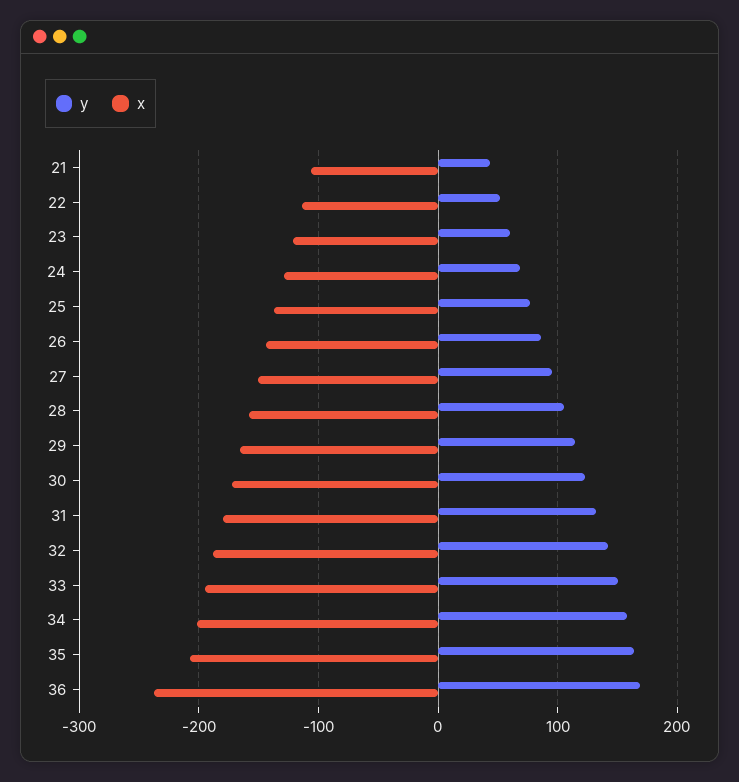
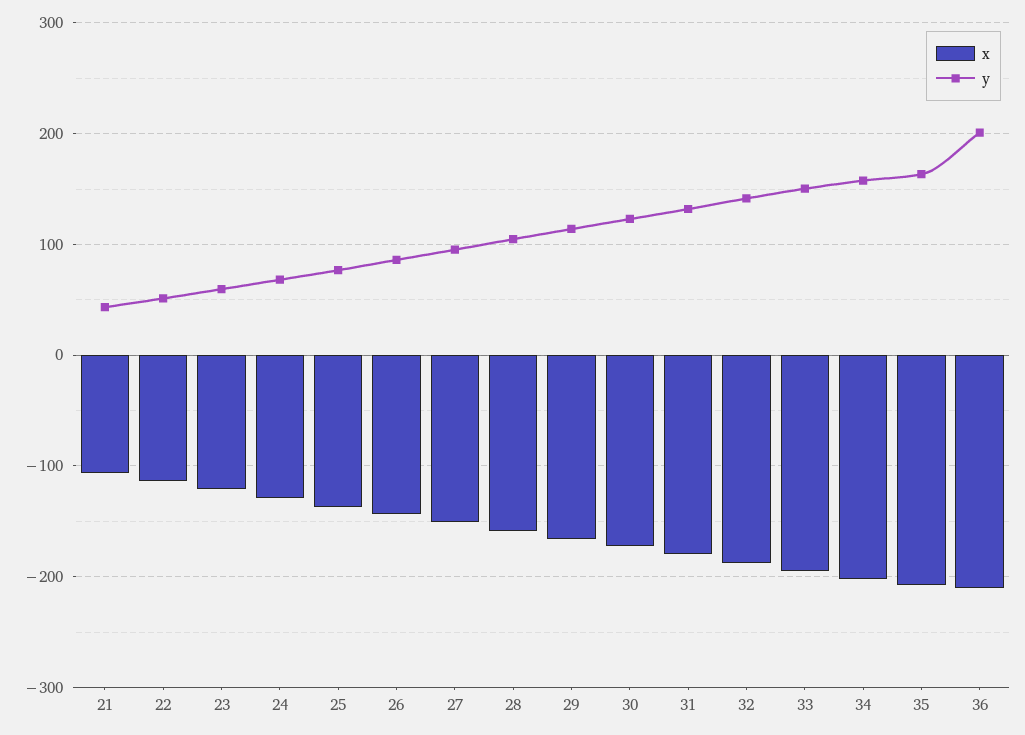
y, 36: 170 -> 200
x, 36: -240 -> -210

